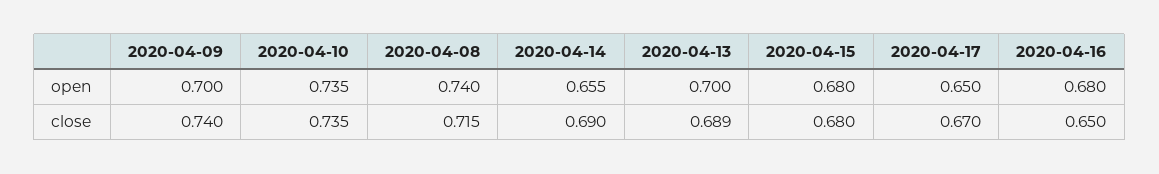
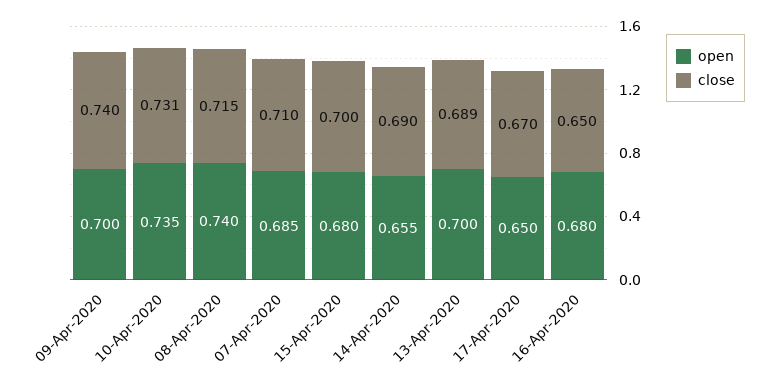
close, 2020-04-10: 0.735 -> 0.731
close, 2020-04-15: 0.68 -> 0.7
open, 07-Apr-2020: none -> 0.685
close, 07-Apr-2020: none -> 0.71

